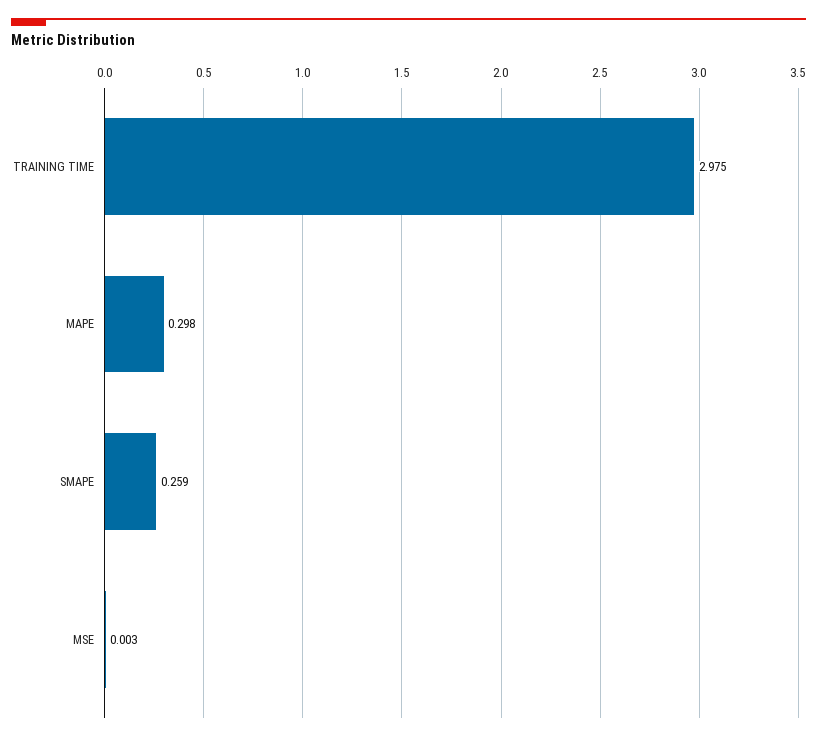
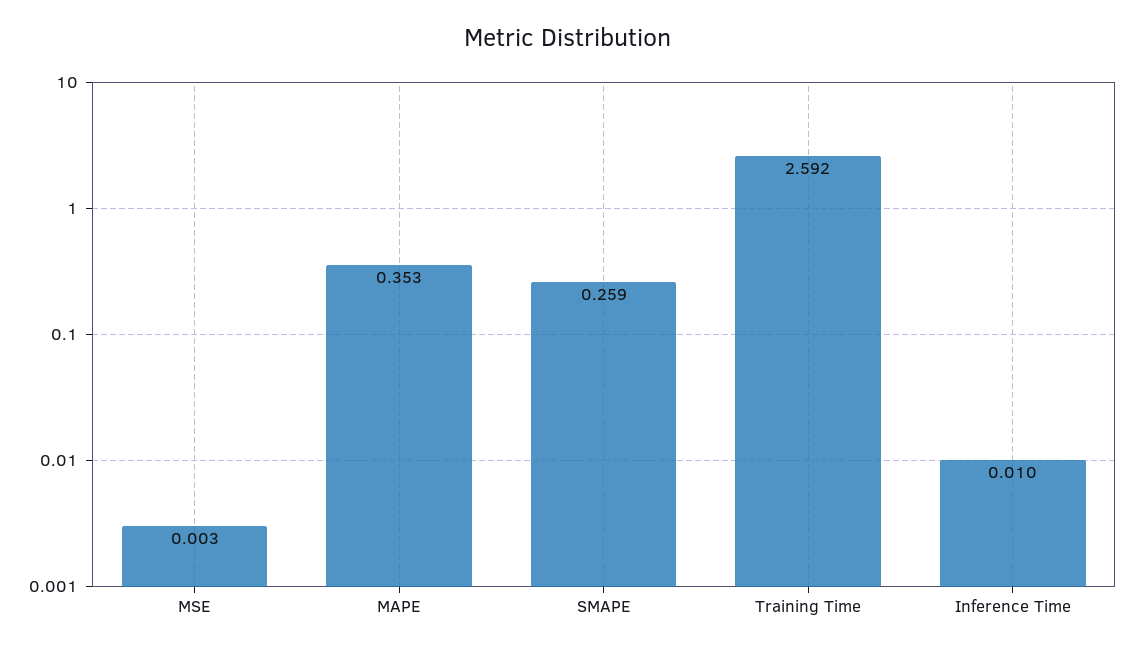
TRAINING TIME: 2.975 -> 2.592
MAPE: 0.298 -> 0.353
Inference Time: none -> 0.01

